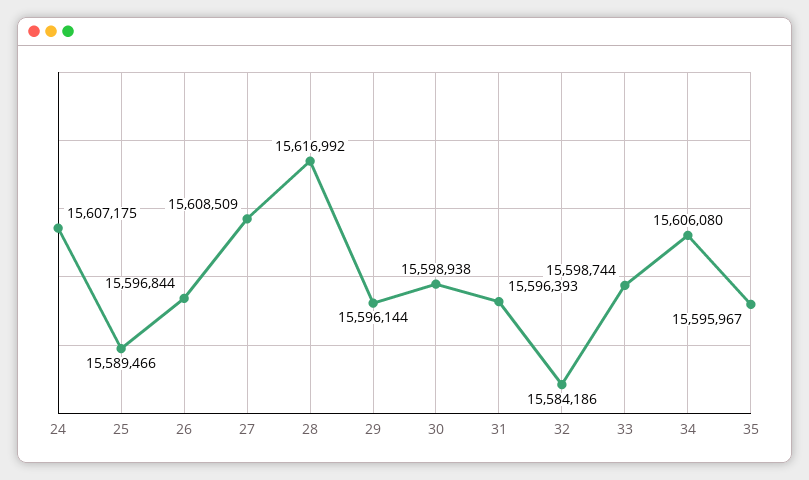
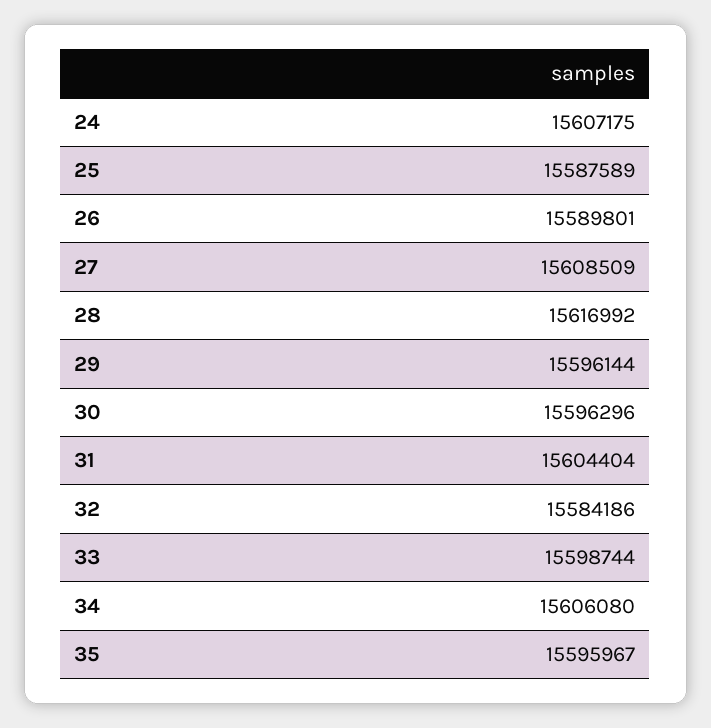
25: 15589466 -> 15587589
26: 15596844 -> 15589801
30: 15598938 -> 15596296
31: 15596393 -> 15604404

